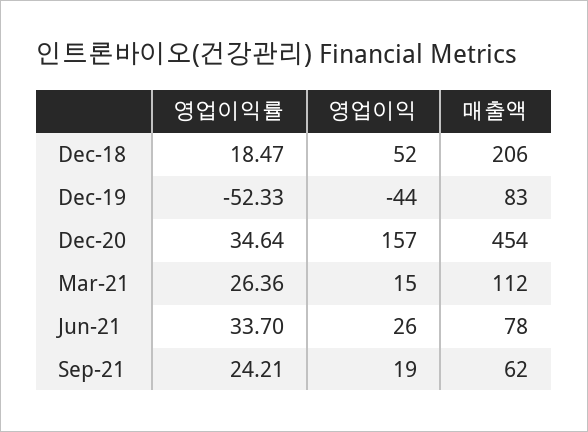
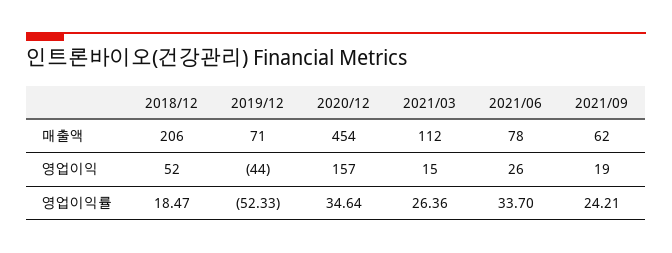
매출액, Dec-19: 83 -> 71

